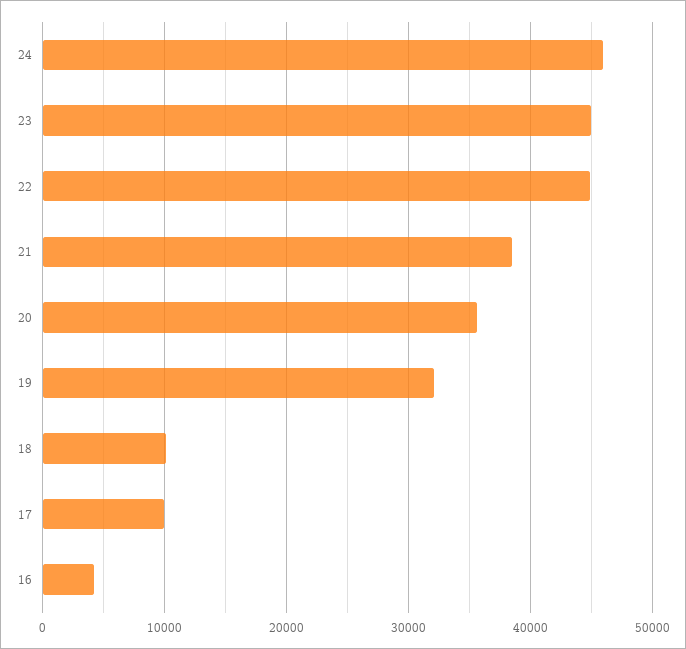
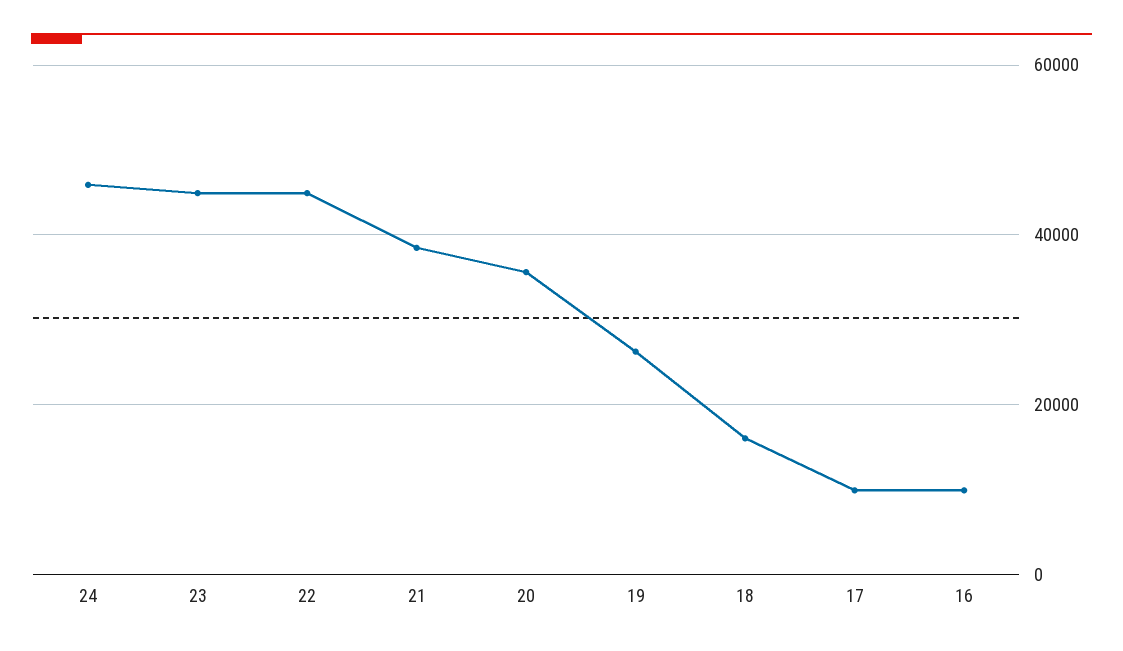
19: 32000 -> 26000
18: 10000 -> 16000
16: 4000 -> 10000

